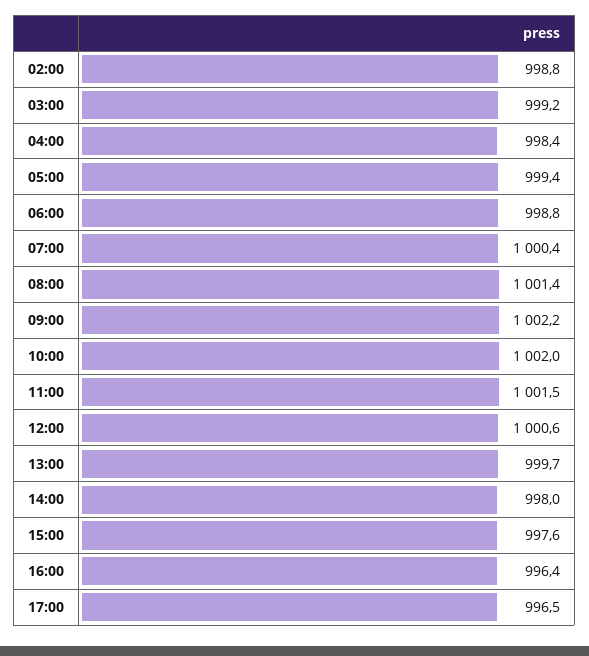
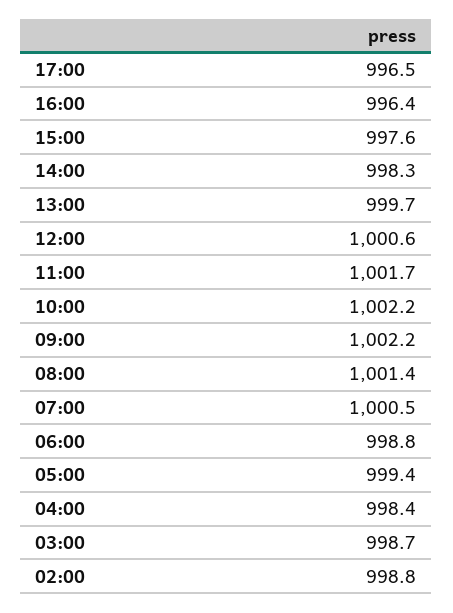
03:00: 999.2 -> 998.7
07:00: 1000.4 -> 1000.5
10:00: 1002 -> 1002.2
11:00: 1001.5 -> 1001.7
14:00: 998 -> 998.3

